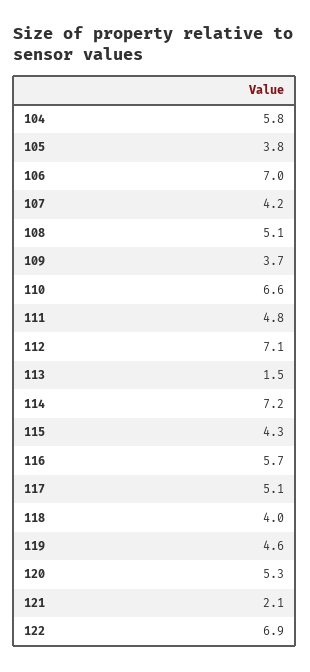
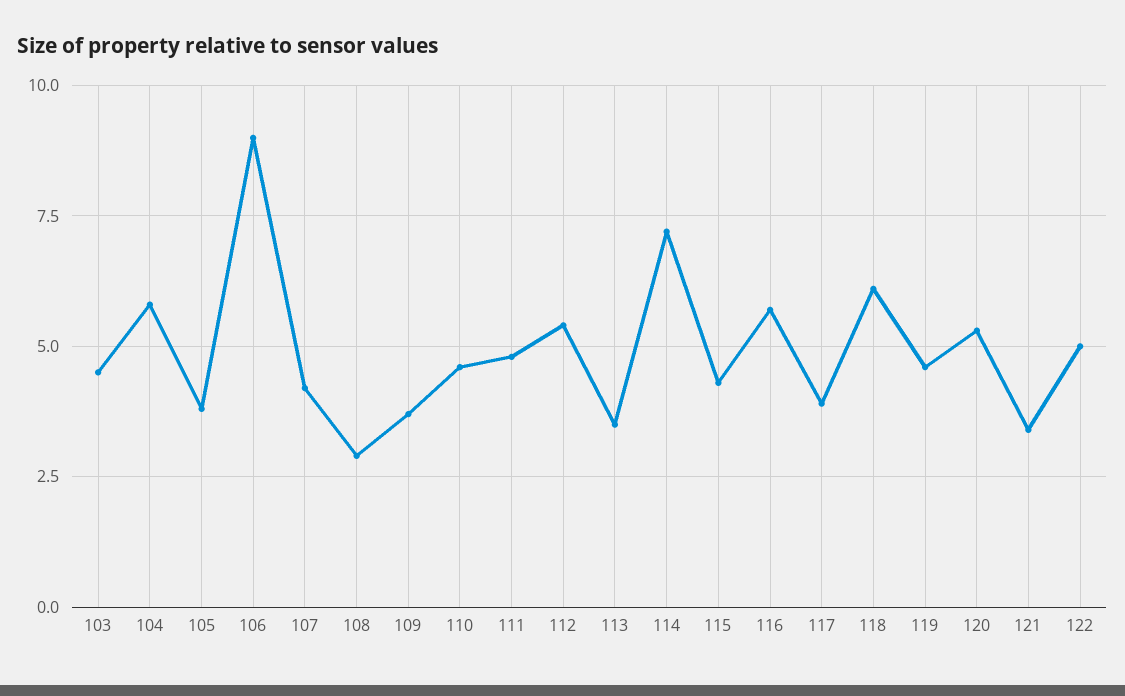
106: 7 -> 9
108: 5.1 -> 3
110: 6.6 -> 4.5
112: 7.1 -> 5.5
113: 1.5 -> 3.5
117: 5.1 -> 4
118: 4 -> 6
121: 2.1 -> 3.5
122: 6.9 -> 5
103: none -> 4.5

